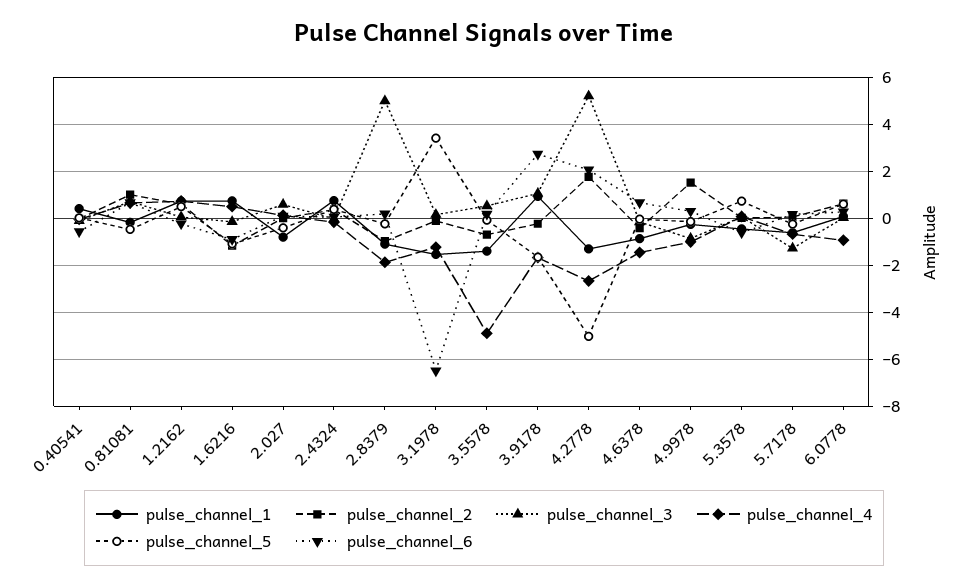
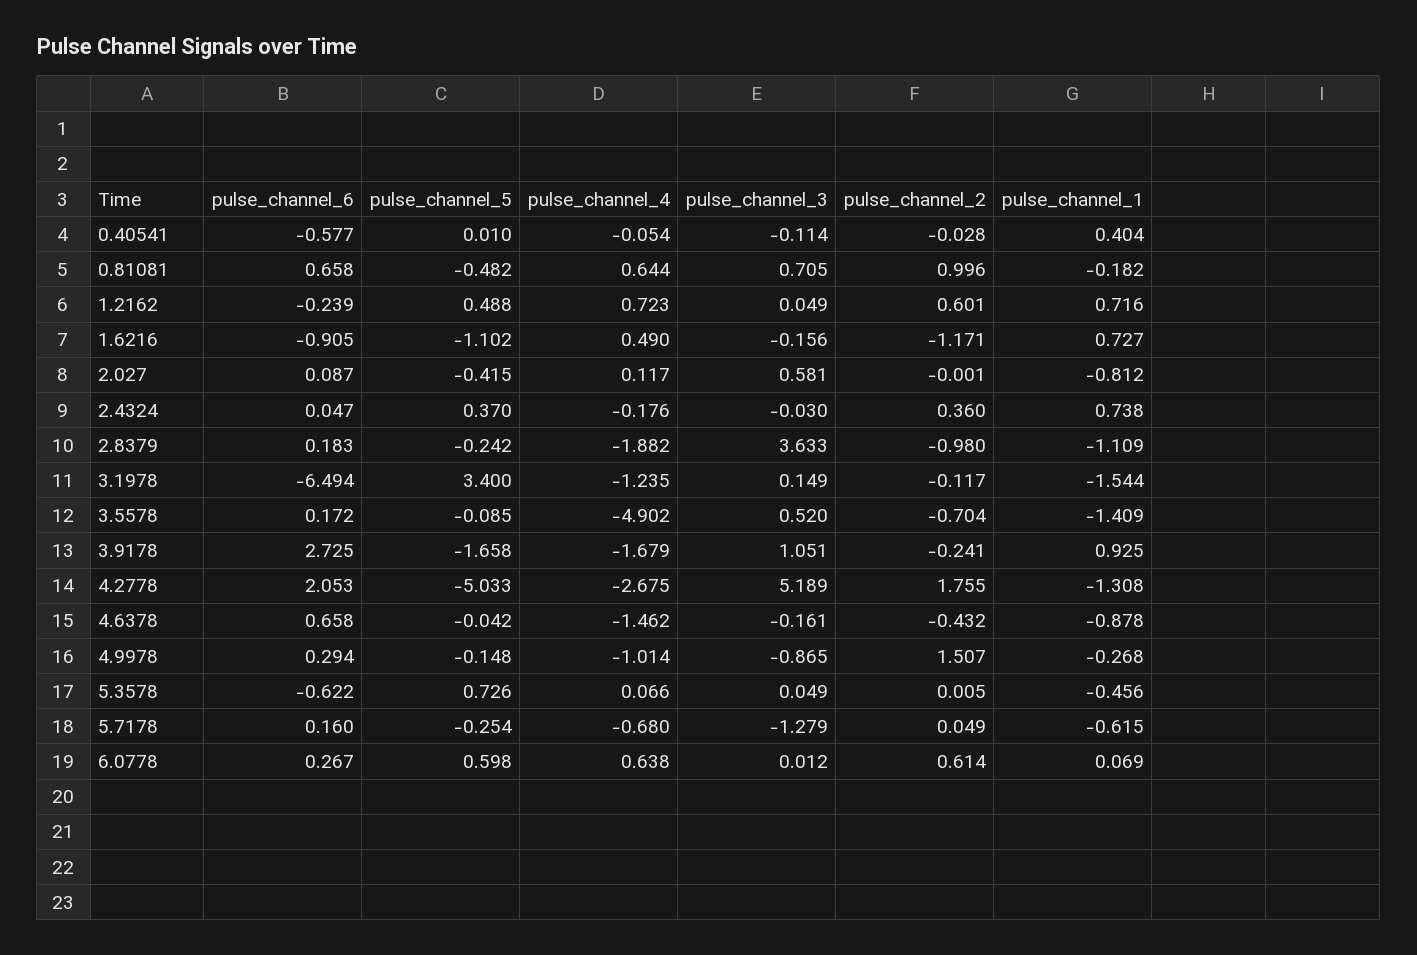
pulse_channel_3, 2.8379: 5 -> 3.633
pulse_channel_4, 6.0778: -1 -> 0.638

